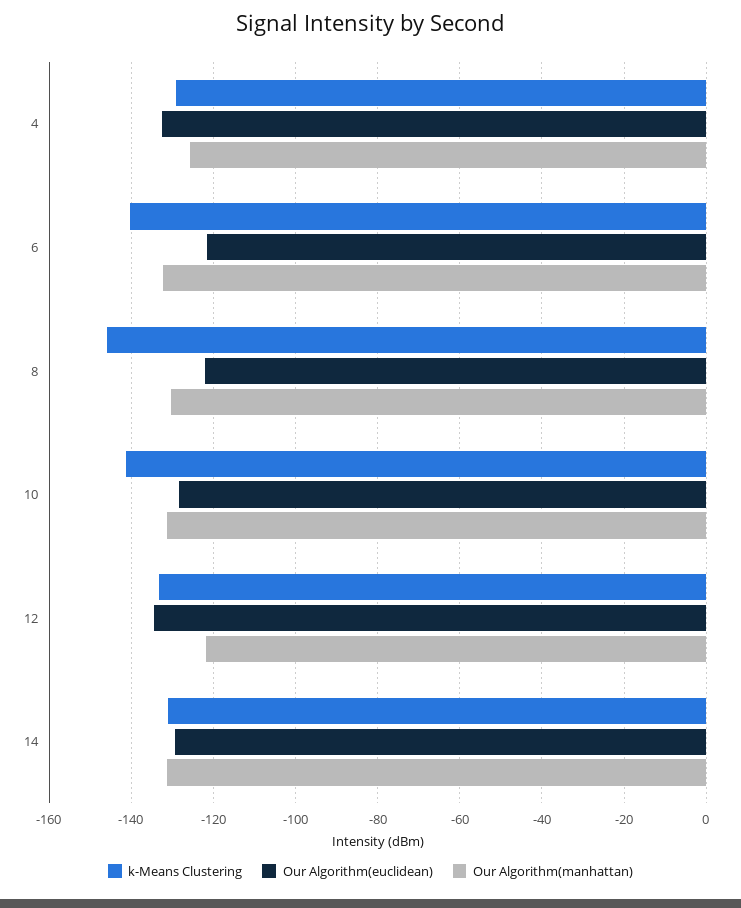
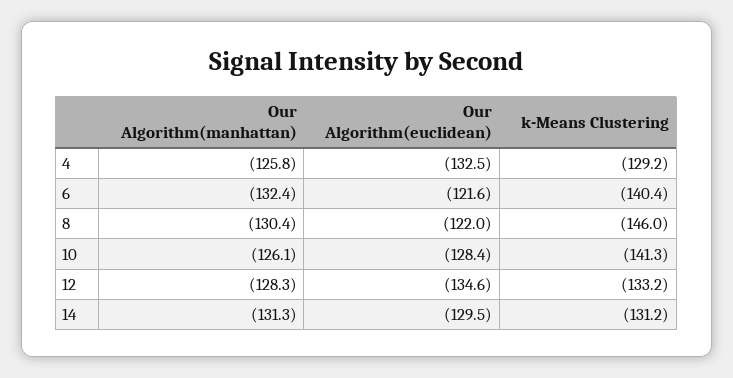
Our Algorithm(manhattan), 10: -132 -> -126.1
Our Algorithm(manhattan), 12: -122 -> -128.3

